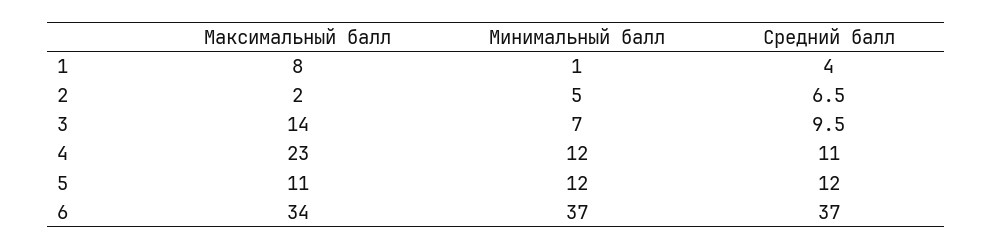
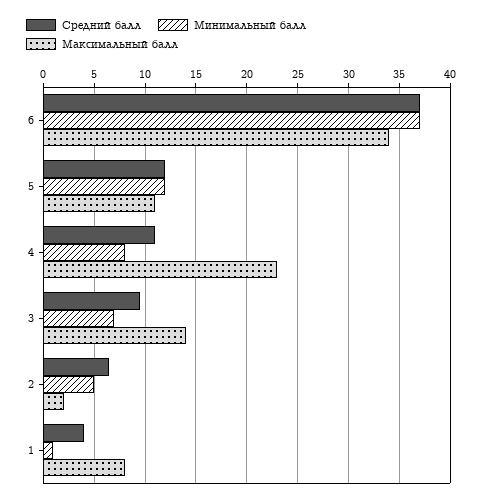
Минимальный балл, 4: 12 -> 8

